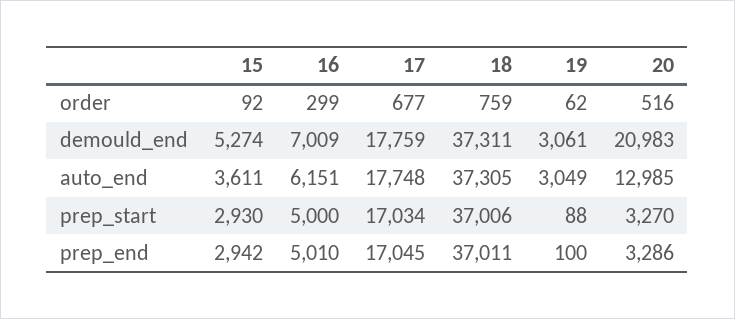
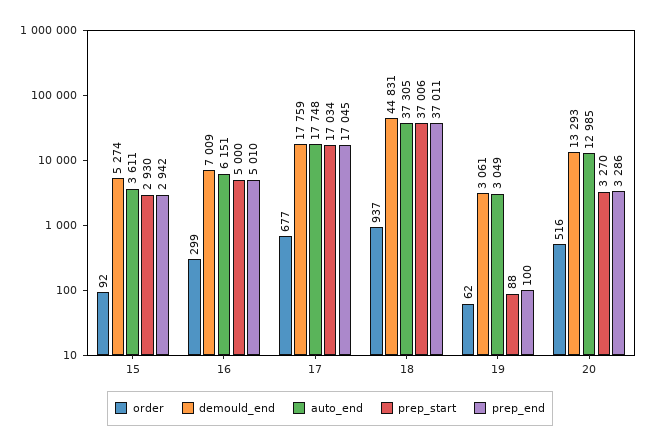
order, 18: 759 -> 937
demould_end, 18: 37311 -> 44831
demould_end, 20: 20983 -> 13293

